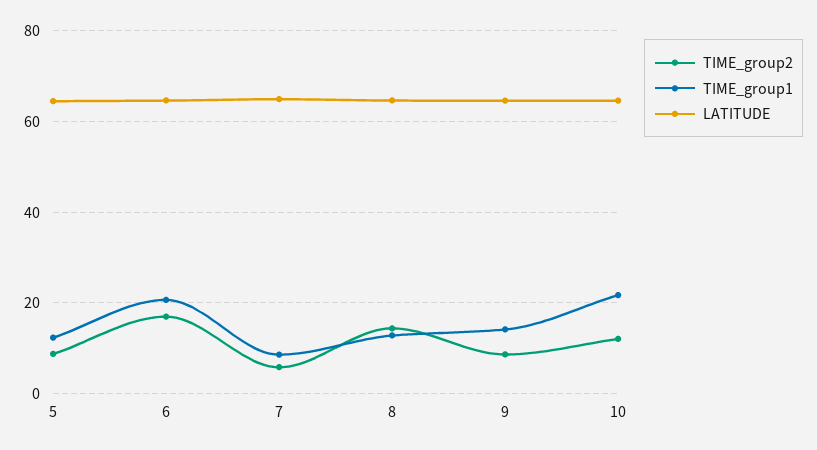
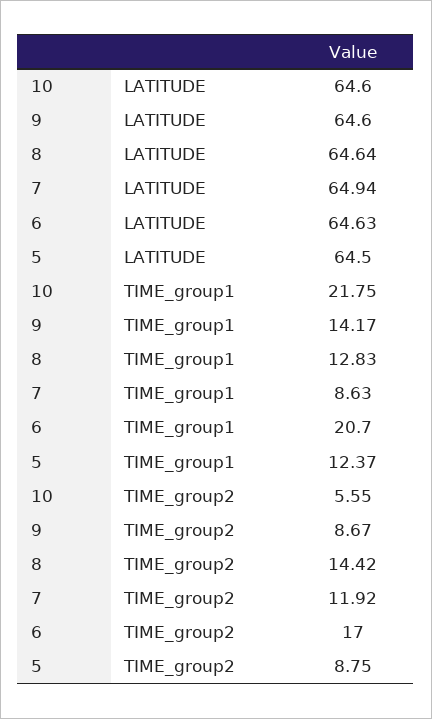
TIME_group2, 7: 6 -> 11.92
TIME_group2, 10: 12 -> 5.55

